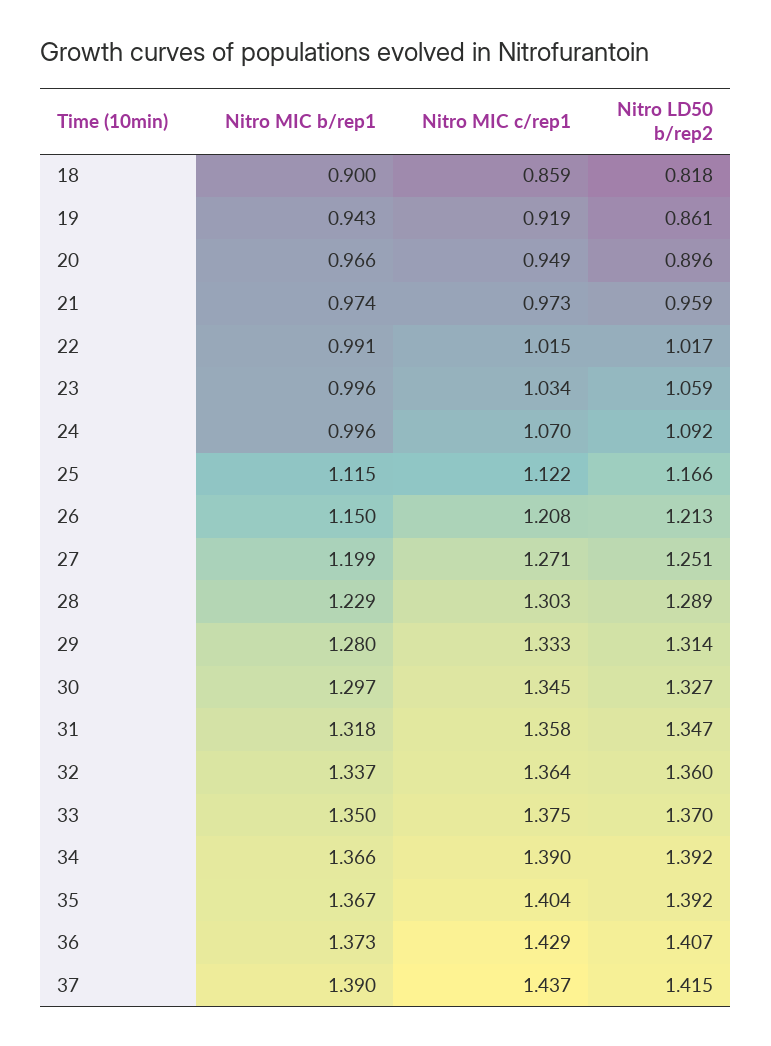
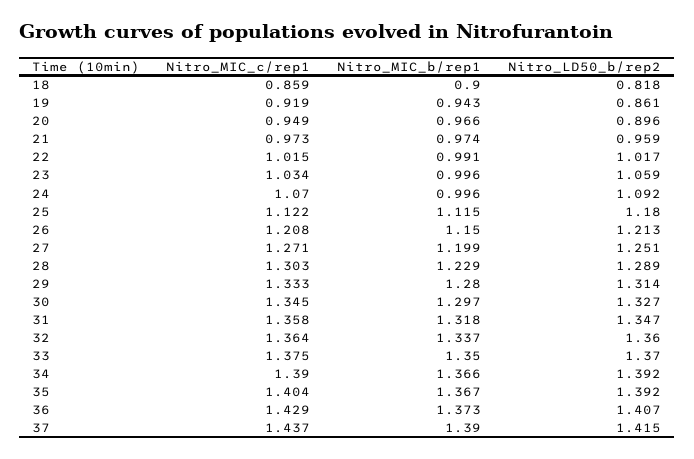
Nitro LD50 b/rep2, 25: 1.166 -> 1.18

